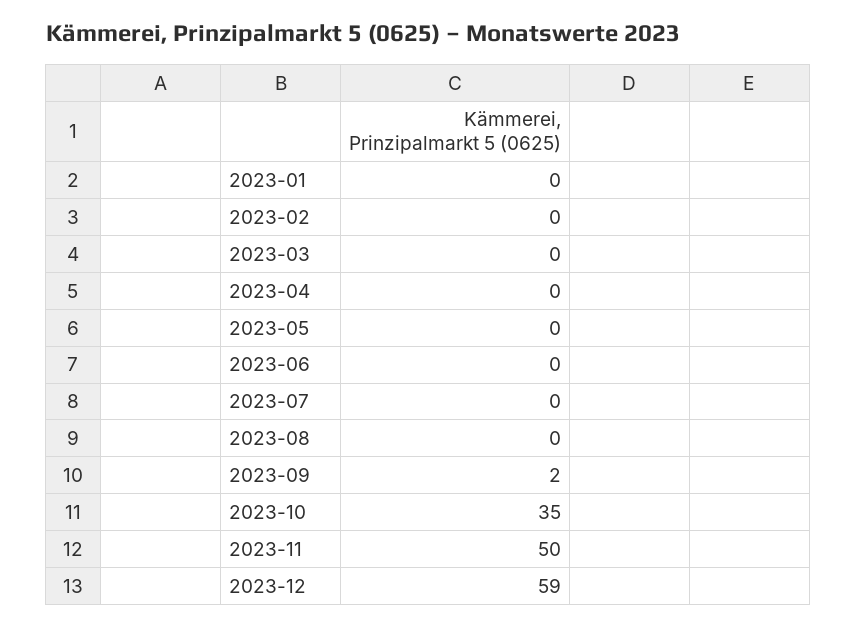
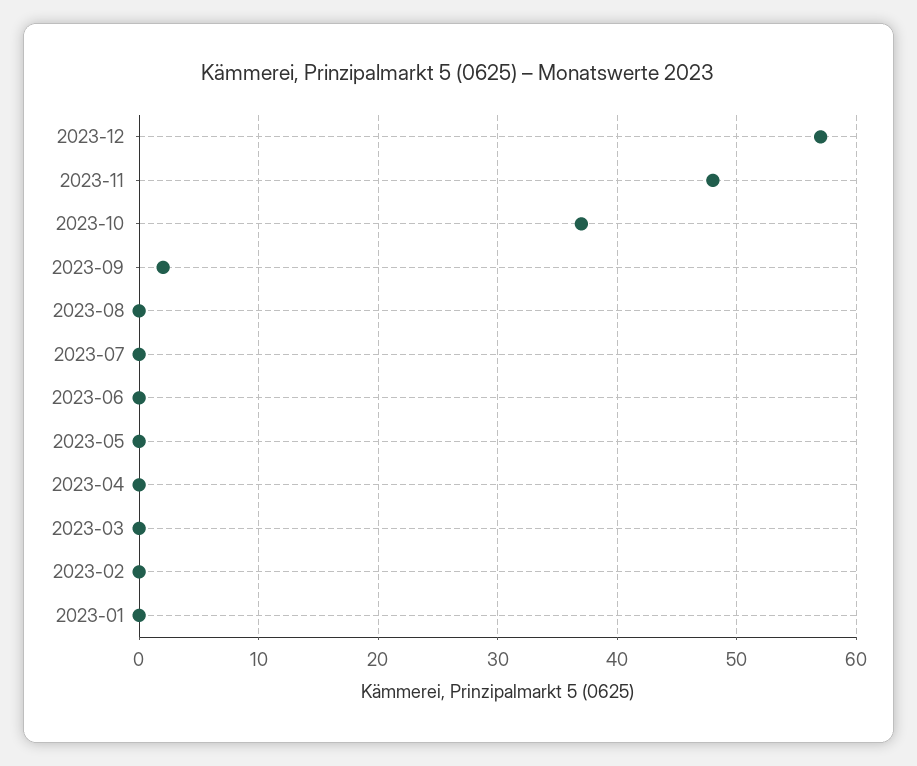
2023-10: 35 -> 37
2023-11: 50 -> 48
2023-12: 59 -> 57

